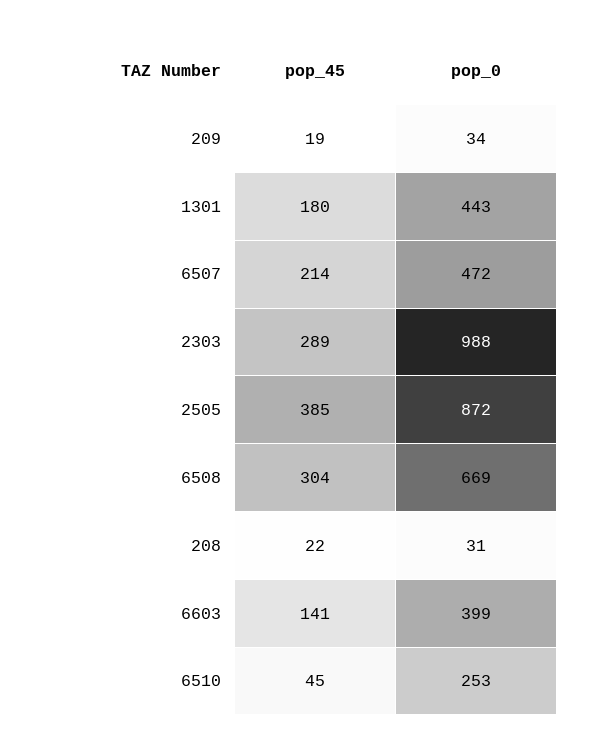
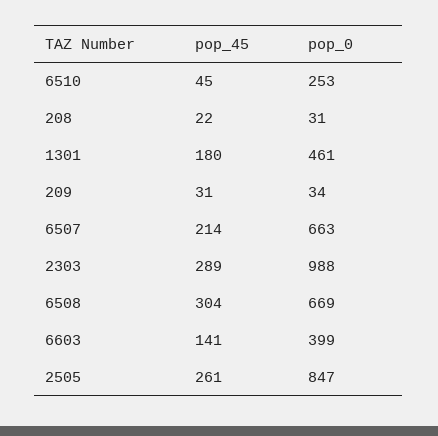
pop_45, 209: 19 -> 31
pop_0, 1301: 443 -> 461
pop_0, 6507: 472 -> 663
pop_45, 2505: 385 -> 261
pop_0, 2505: 872 -> 847

